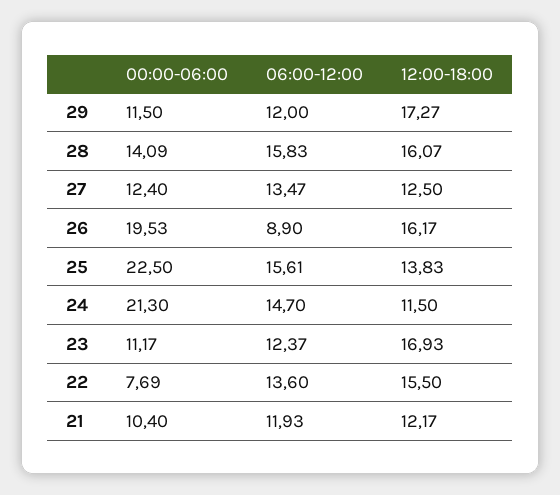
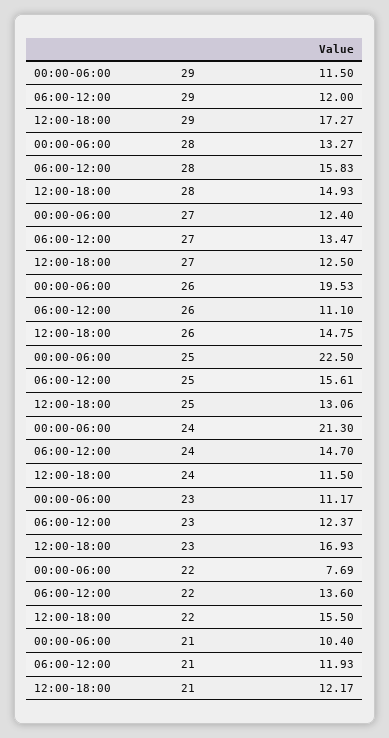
00:00-06:00, 28: 14.09 -> 13.27
12:00-18:00, 28: 16.07 -> 14.93
06:00-12:00, 26: 8.9 -> 11.1
12:00-18:00, 26: 16.17 -> 14.75
12:00-18:00, 25: 13.83 -> 13.06

